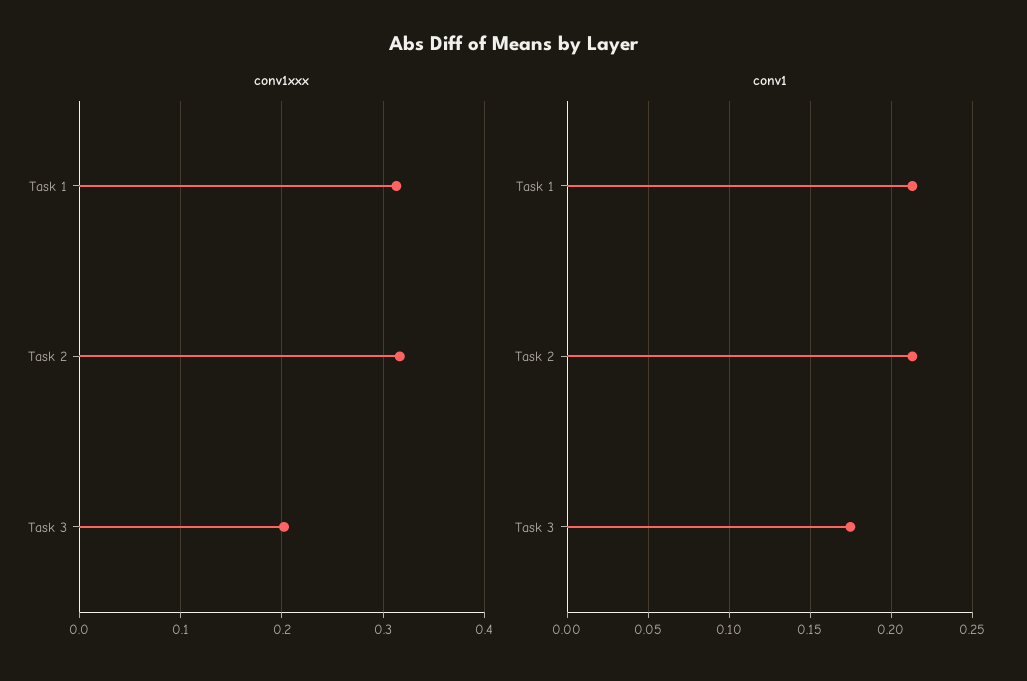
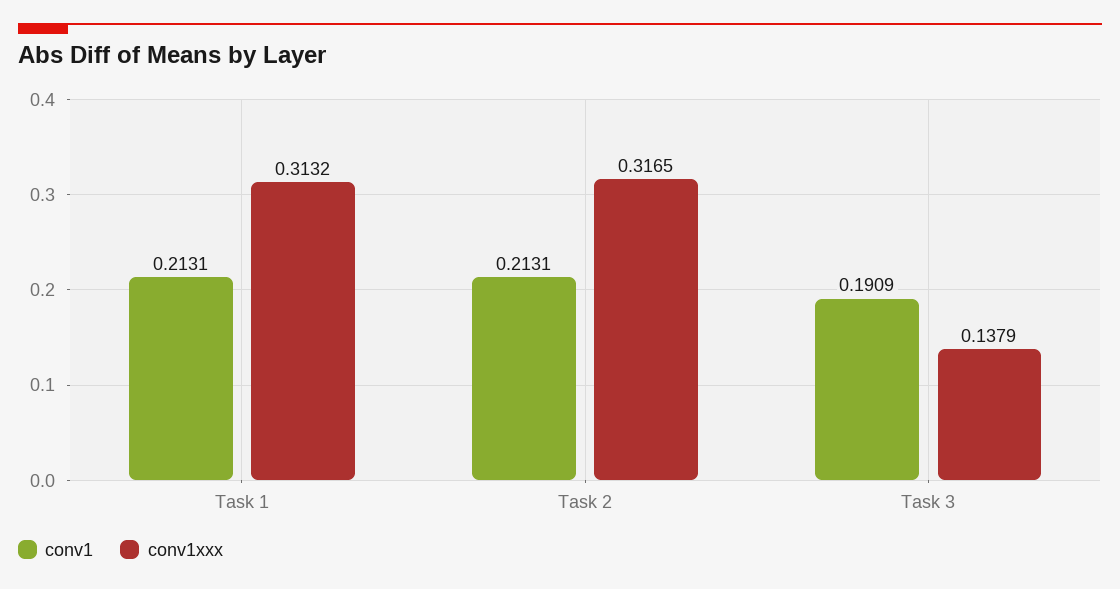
conv1xxx, Task 3: 0.2 -> 0.1379
conv1, Task 3: 0.175 -> 0.1909

